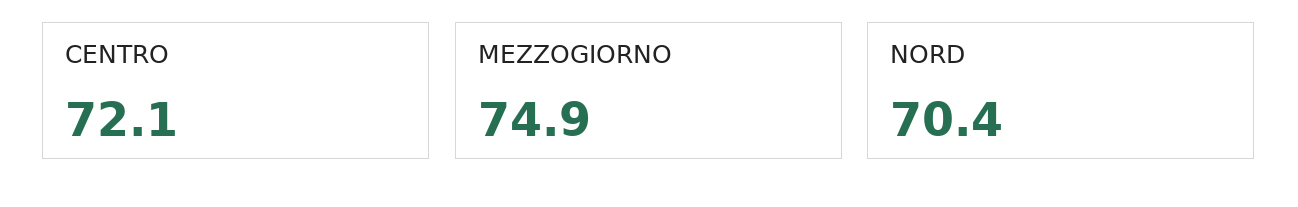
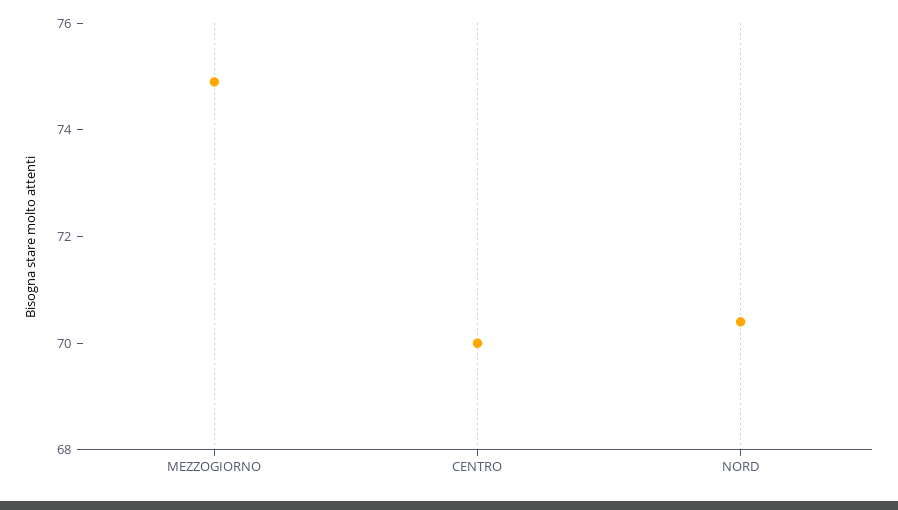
CENTRO: 72.1 -> 70

